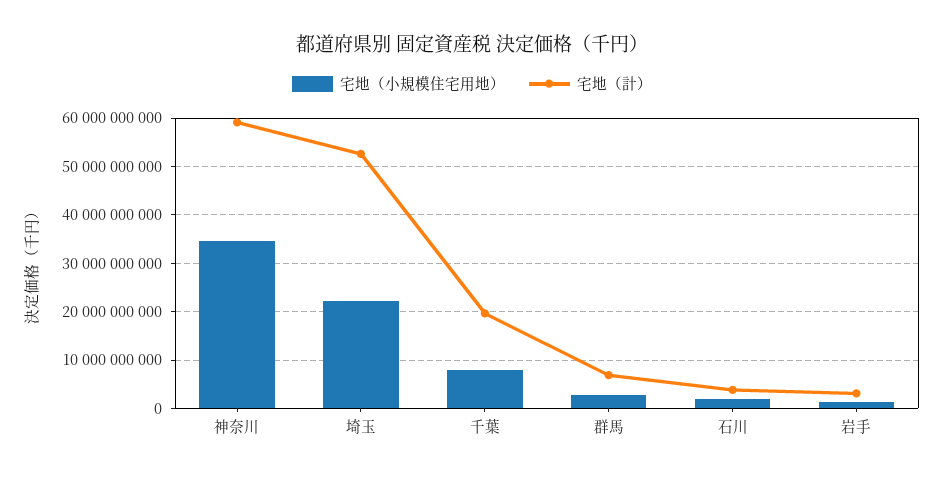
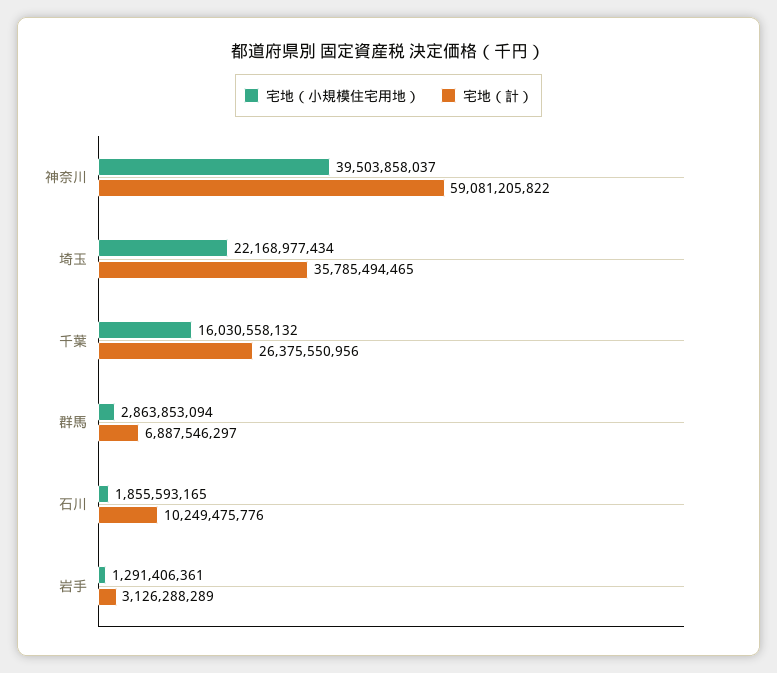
宅地（小規模住宅用地）, 神奈川: 34000000000 -> 39503858037
宅地（計）, 埼玉: 52000000000 -> 35785494465
宅地（小規模住宅用地）, 千葉: 8000000000 -> 16030558132
宅地（計）, 千葉: 20000000000 -> 26375550956
宅地（計）, 石川: 4000000000 -> 10249475776

